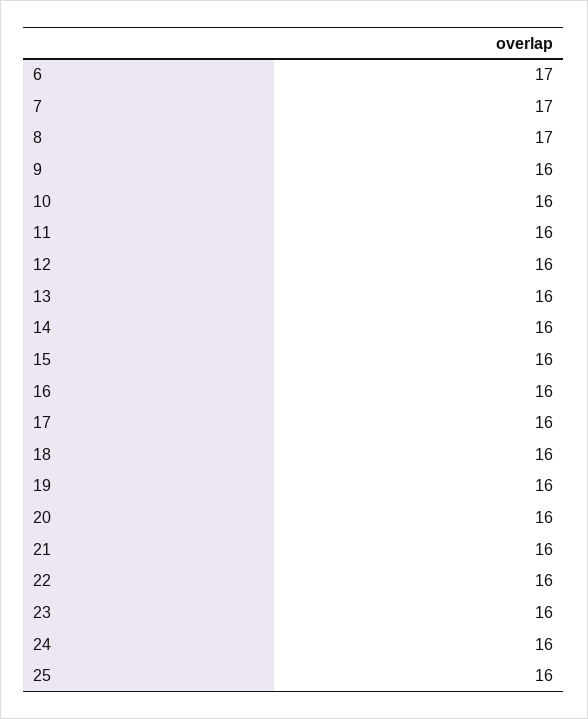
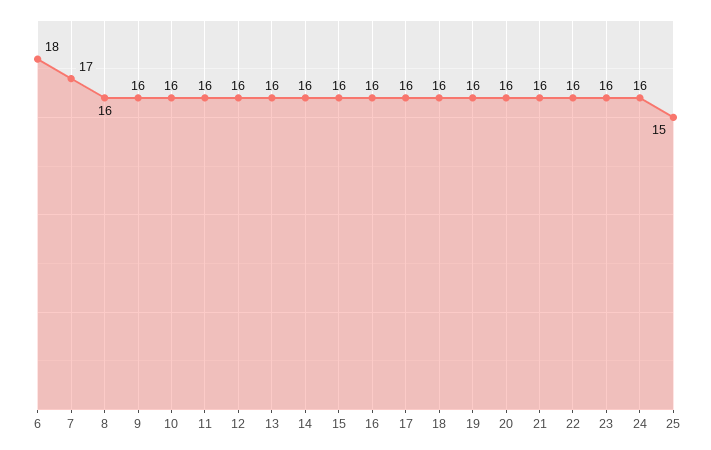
6: 17 -> 18
8: 17 -> 16
25: 16 -> 15

